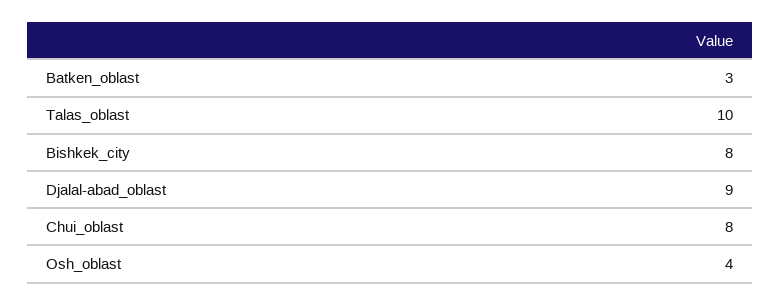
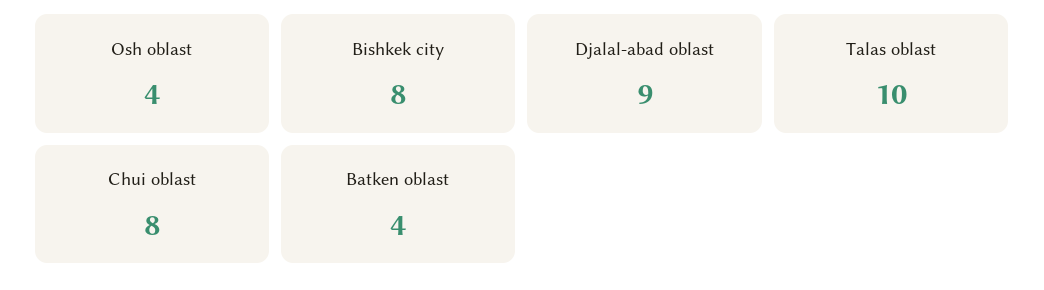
Batken_oblast: 3 -> 4

